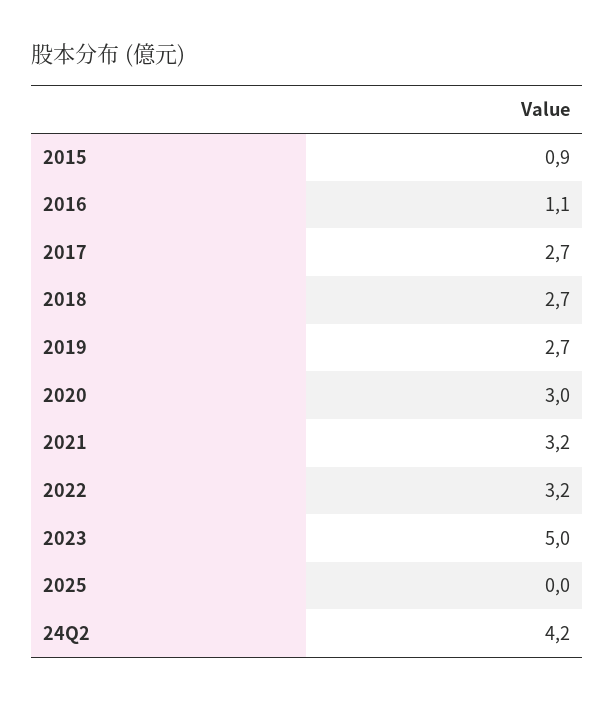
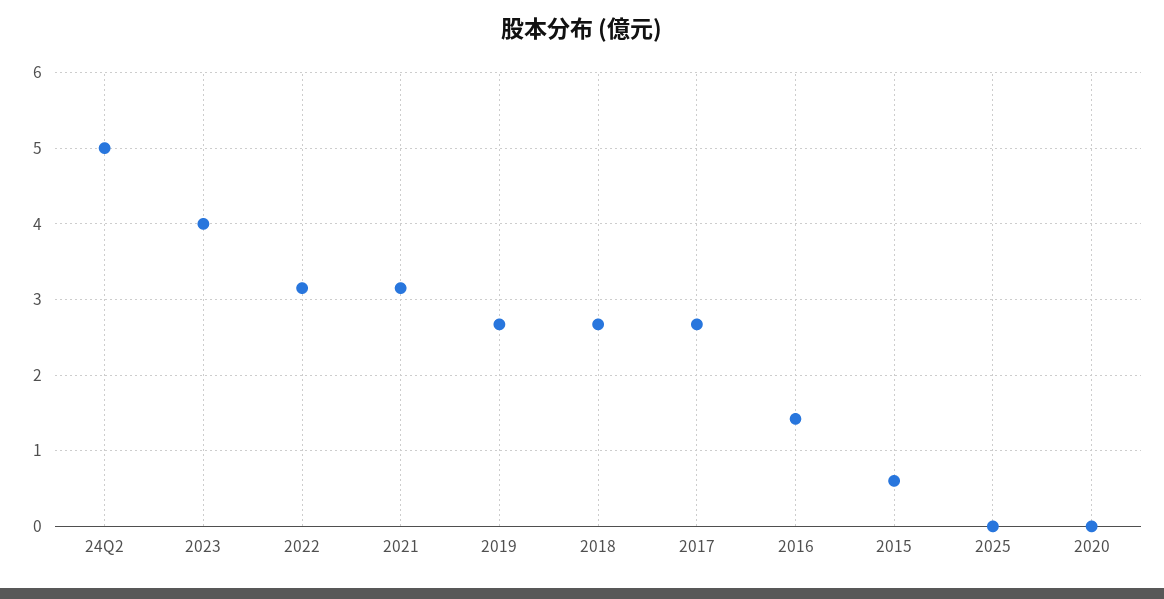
2015: 0.9 -> 0.6
2016: 1.1 -> 1.4
2020: 3 -> 0
2023: 5 -> 4
24Q2: 4.2 -> 5

